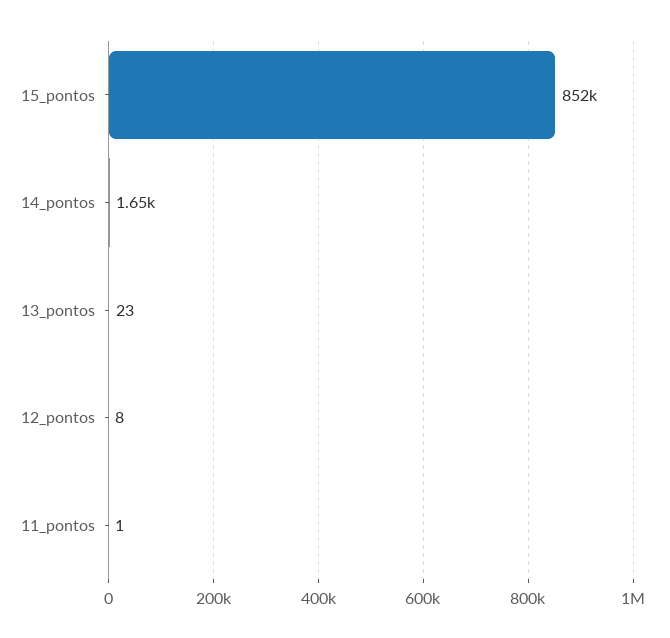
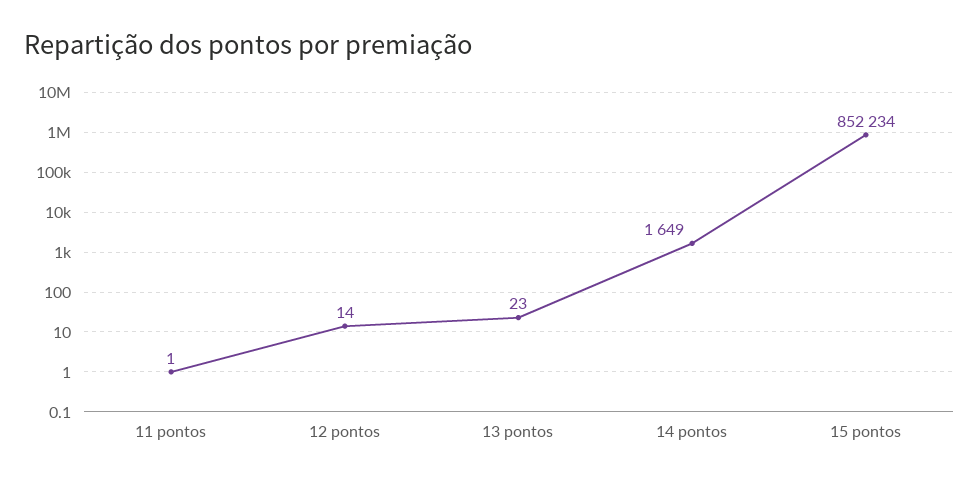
12_pontos: 8 -> 14

